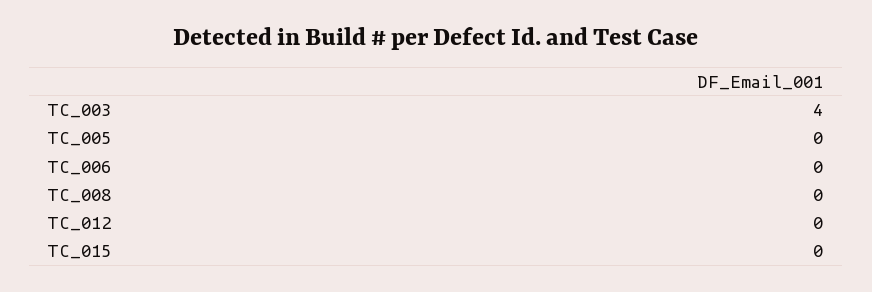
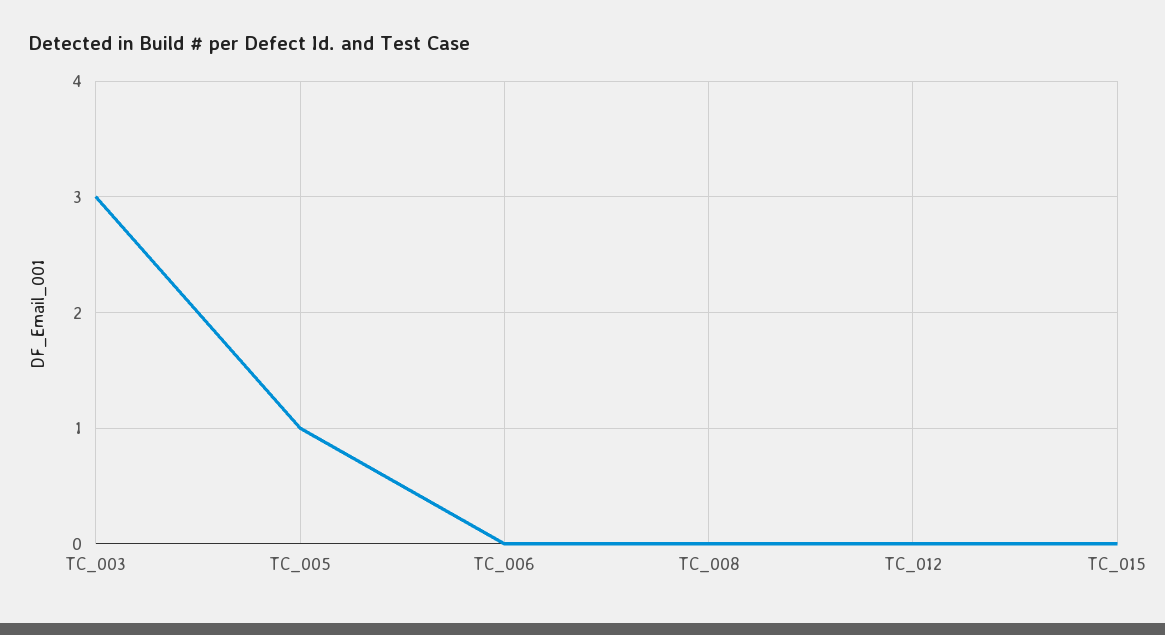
TC_003: 4 -> 3
TC_005: 0 -> 1

